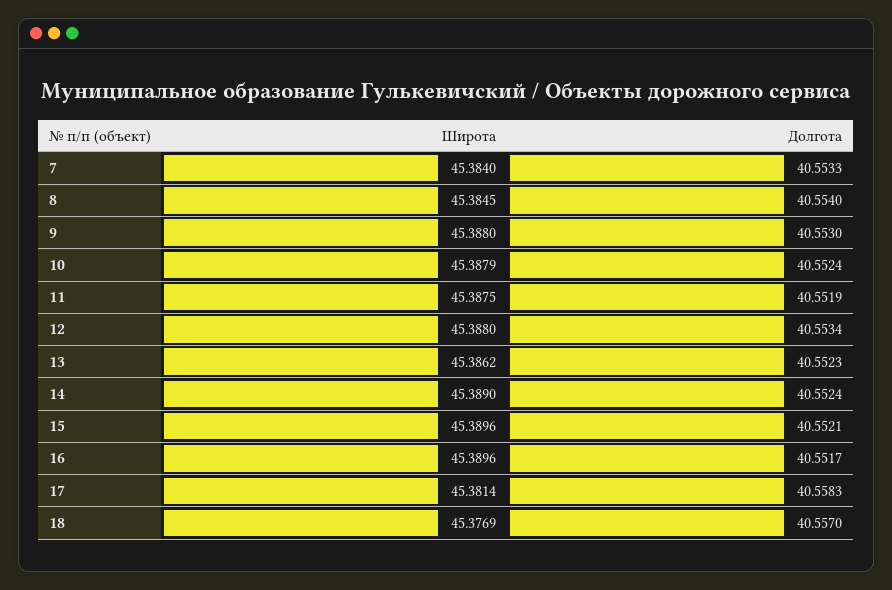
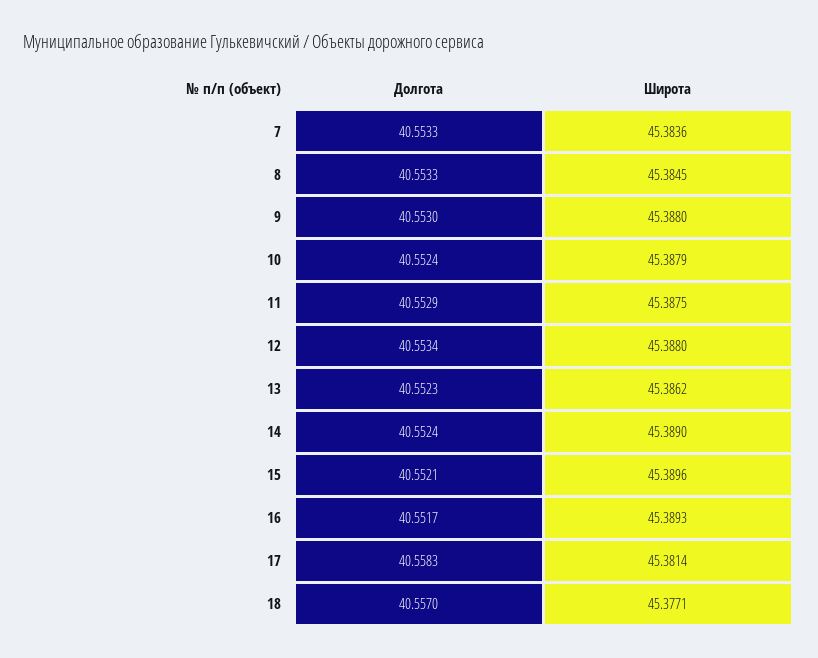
Широта, 7: 45.384 -> 45.3836
Долгота, 8: 40.554 -> 40.5533
Долгота, 11: 40.5519 -> 40.5529
Широта, 16: 45.3896 -> 45.3893
Широта, 18: 45.3769 -> 45.3771

